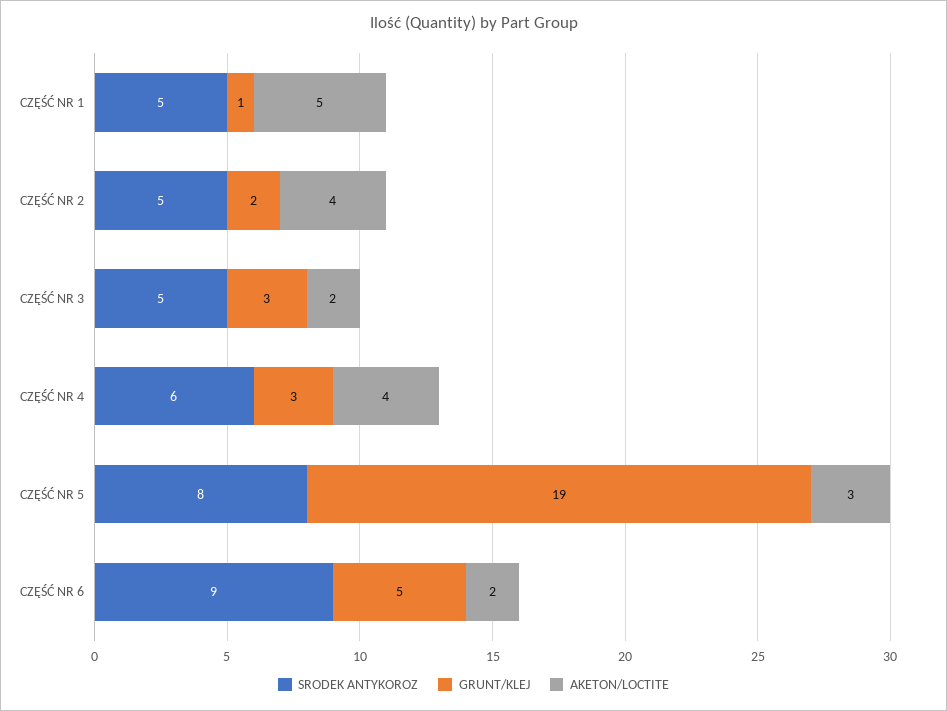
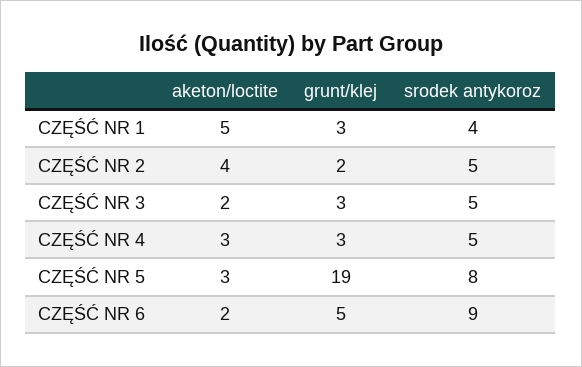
SRODEK ANTYKOROZ, CZĘŚĆ NR 1: 5 -> 4
GRUNT/KLEJ, CZĘŚĆ NR 1: 1 -> 3
SRODEK ANTYKOROZ, CZĘŚĆ NR 4: 6 -> 5
AKETON/LOCTITE, CZĘŚĆ NR 4: 4 -> 3

